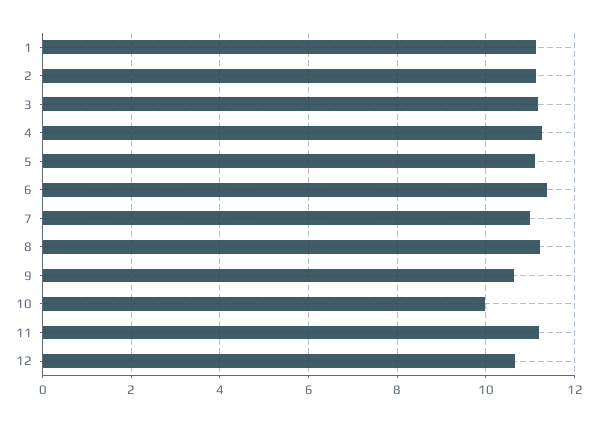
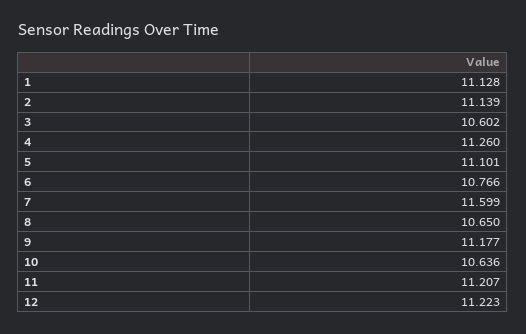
3: 11.2 -> 10.602
6: 11.4 -> 10.766
7: 11 -> 11.599
8: 11.2 -> 10.65
9: 10.6 -> 11.177
10: 10 -> 10.636
12: 10.6 -> 11.223

